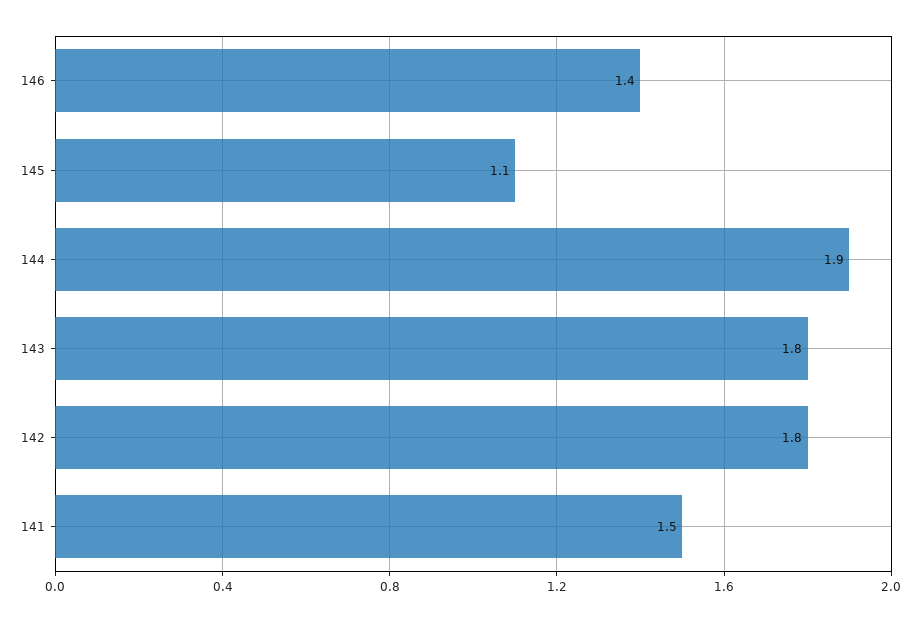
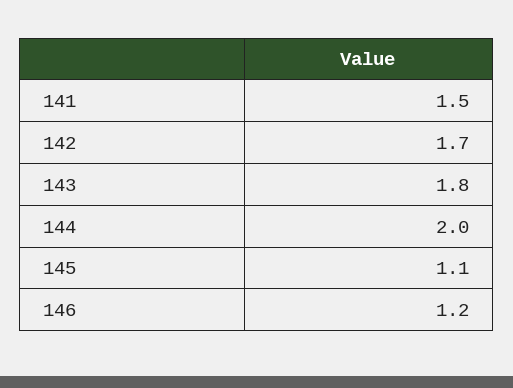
146: 1.4 -> 1.2
144: 1.9 -> 2
142: 1.8 -> 1.7

